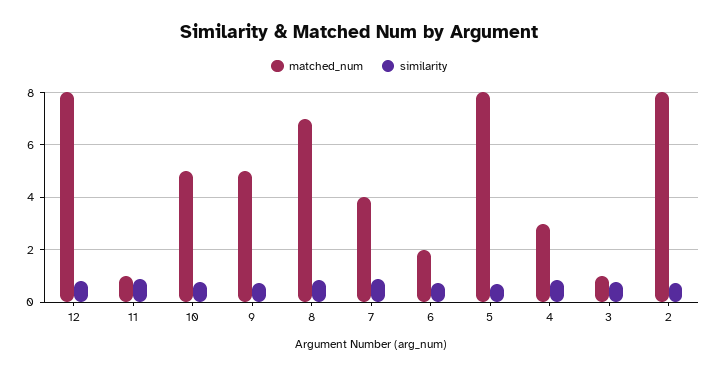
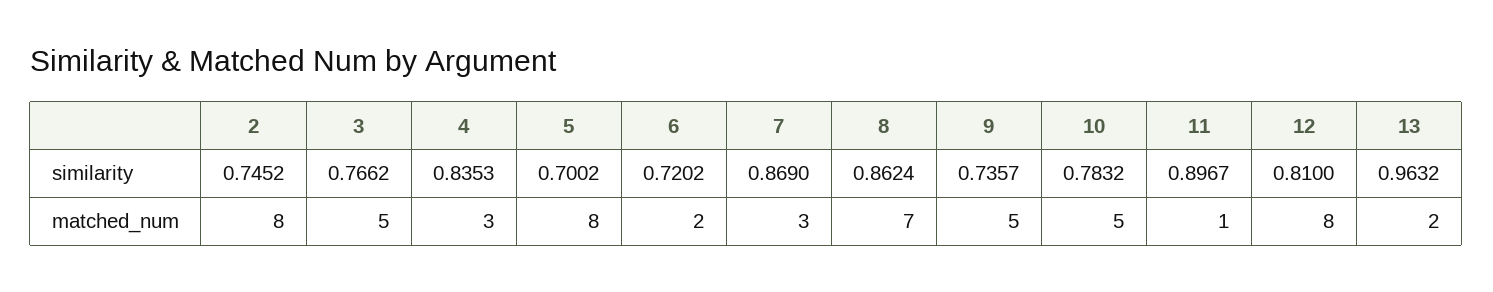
matched_num, 7: 4 -> 3
matched_num, 3: 1 -> 5
similarity, 13: none -> 0.9632
matched_num, 13: none -> 2

